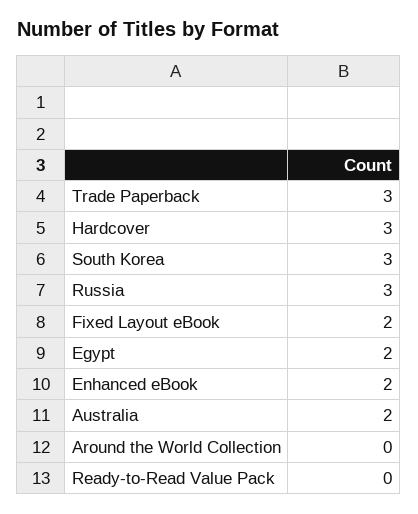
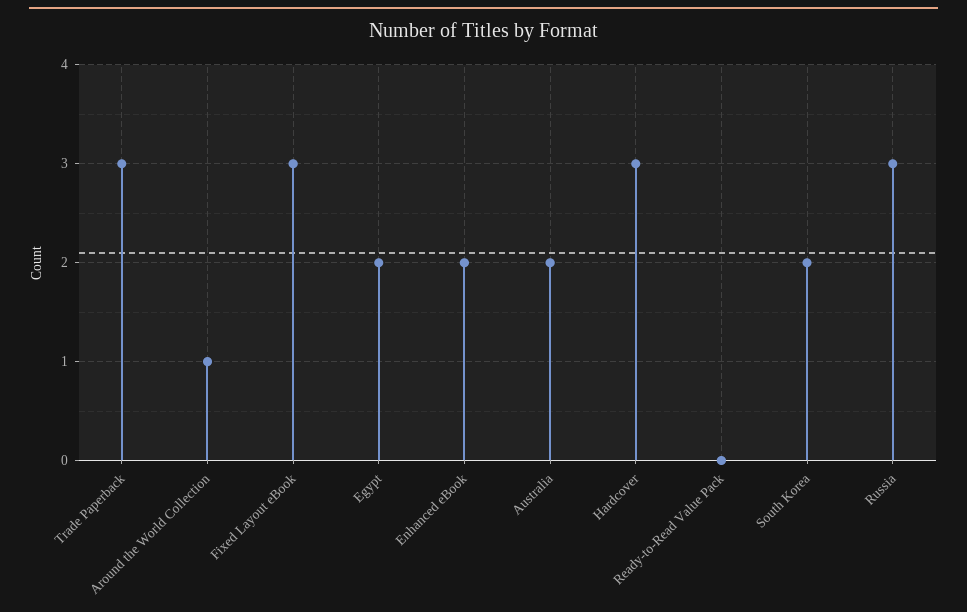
South Korea: 3 -> 2
Fixed Layout eBook: 2 -> 3
Around the World Collection: 0 -> 1

